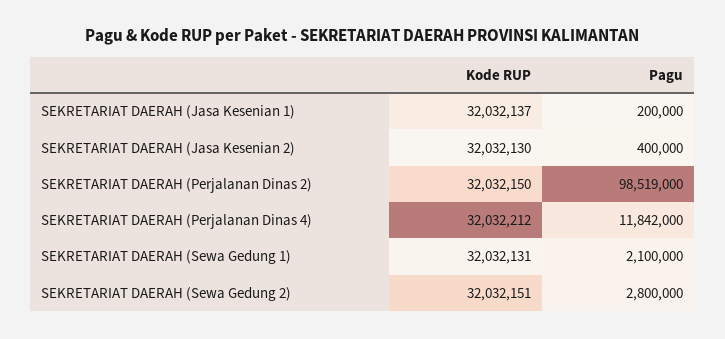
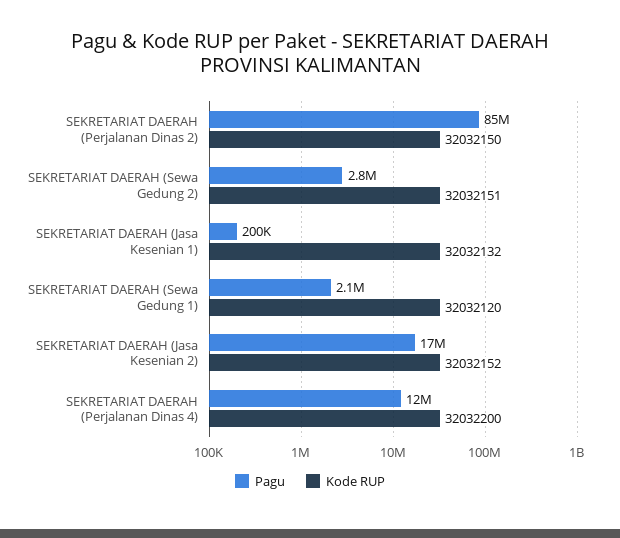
Kode RUP, SEKRETARIAT DAERAH (Jasa Kesenian 1): 32032137 -> 32032132
Kode RUP, SEKRETARIAT DAERAH (Jasa Kesenian 2): 32032130 -> 32032152
Pagu, SEKRETARIAT DAERAH (Jasa Kesenian 2): 400000 -> 17000000
Pagu, SEKRETARIAT DAERAH (Perjalanan Dinas 2): 98519000 -> 85000000
Kode RUP, SEKRETARIAT DAERAH (Perjalanan Dinas 4): 32032212 -> 32032200
Kode RUP, SEKRETARIAT DAERAH (Sewa Gedung 1): 32032131 -> 32032120

